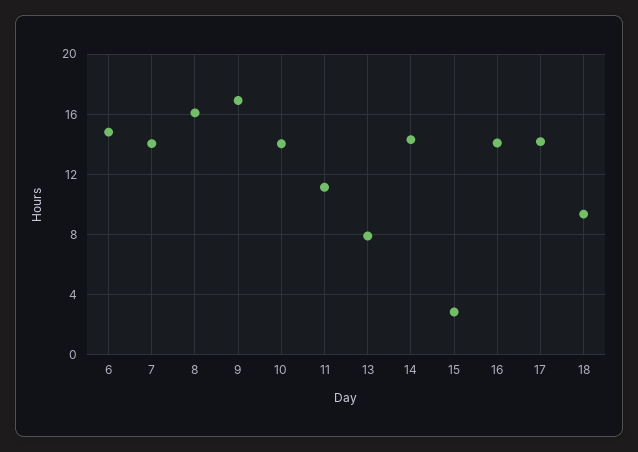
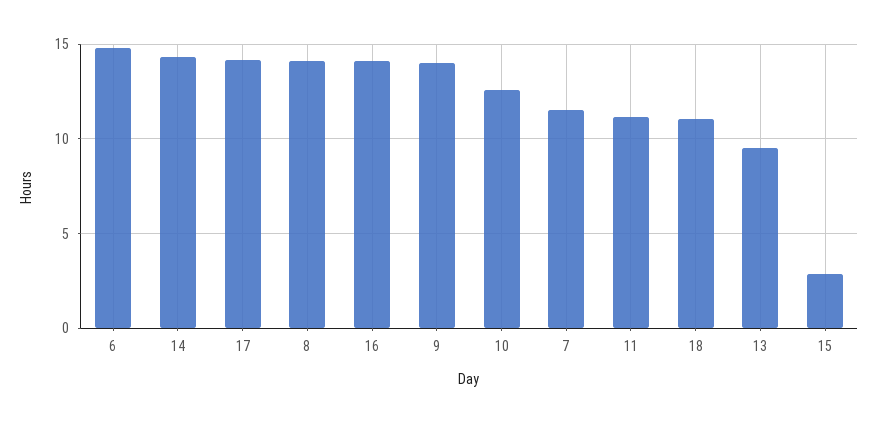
7: 14 -> 11.5
8: 16 -> 14
9: 17 -> 14
10: 14 -> 12.5
13: 8 -> 9.5
18: 9.5 -> 11

